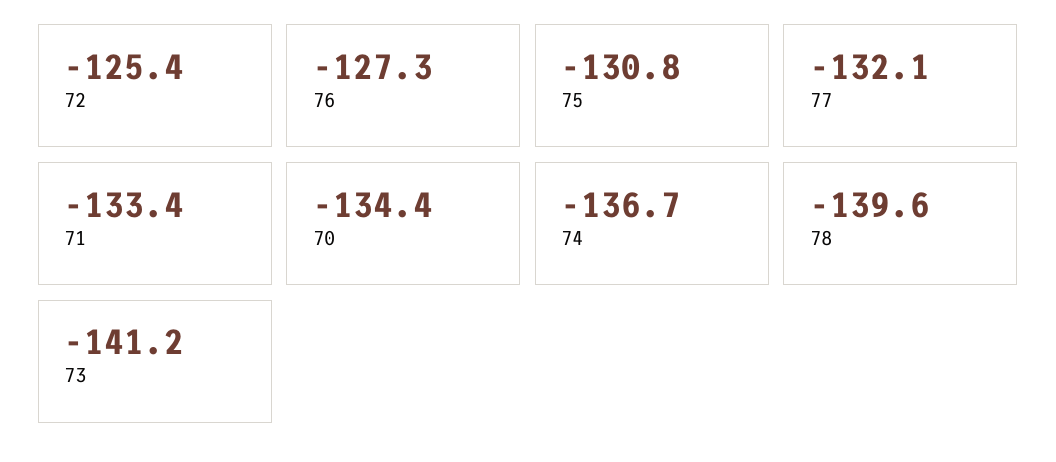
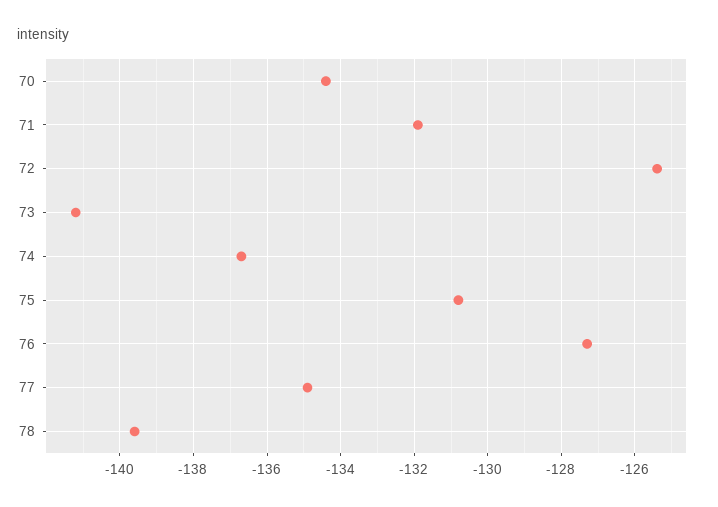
77: -132.1 -> -135
71: -133.4 -> -132

